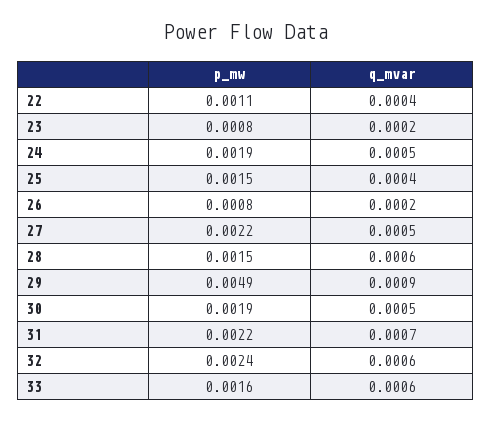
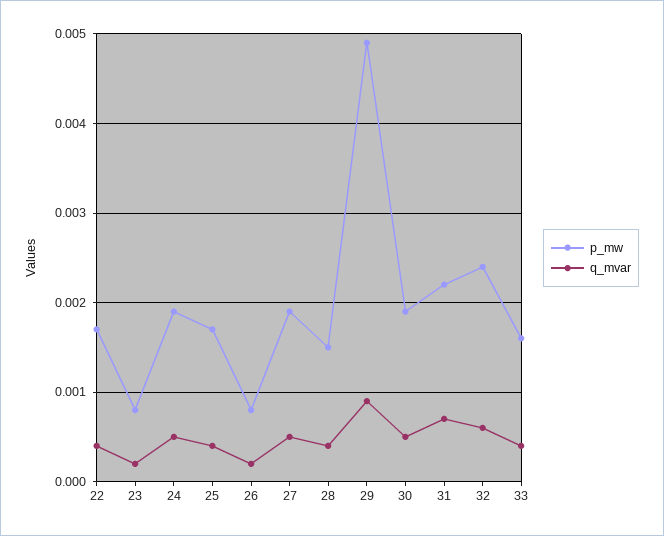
p_mw, 22: 0.0011 -> 0.0017
p_mw, 25: 0.0015 -> 0.0017
p_mw, 27: 0.0022 -> 0.0019
q_mvar, 28: 0.0006 -> 0.0004
q_mvar, 33: 0.0006 -> 0.0004

